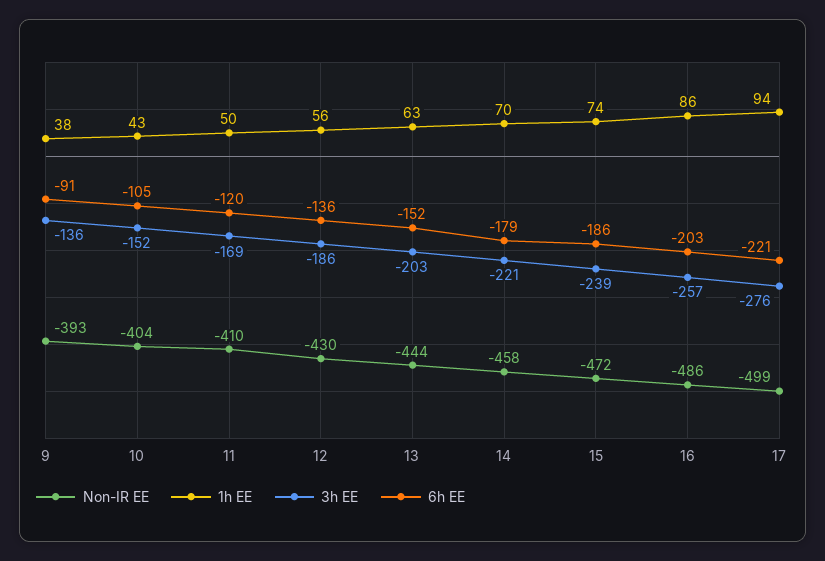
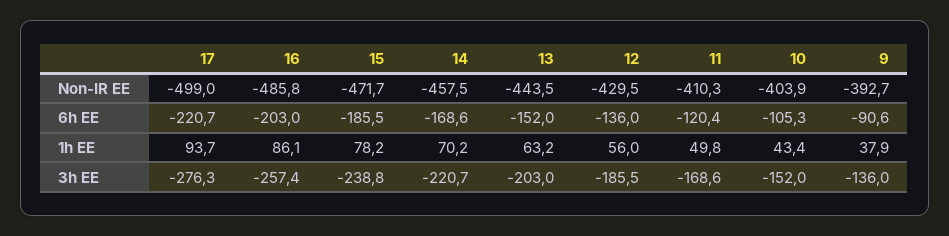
6h EE, 14: -179 -> -168.6
1h EE, 15: 74 -> 78.2

